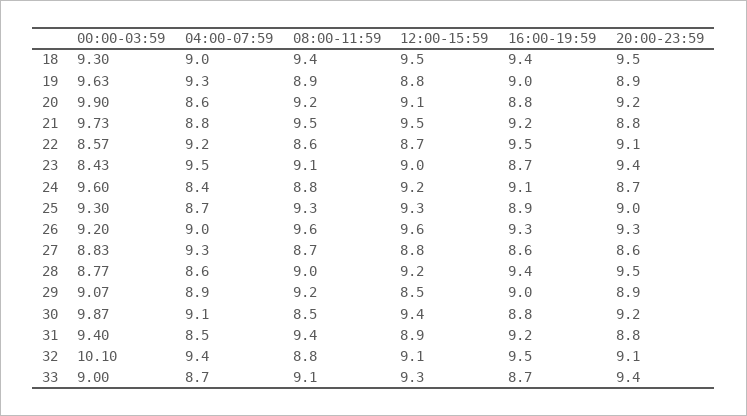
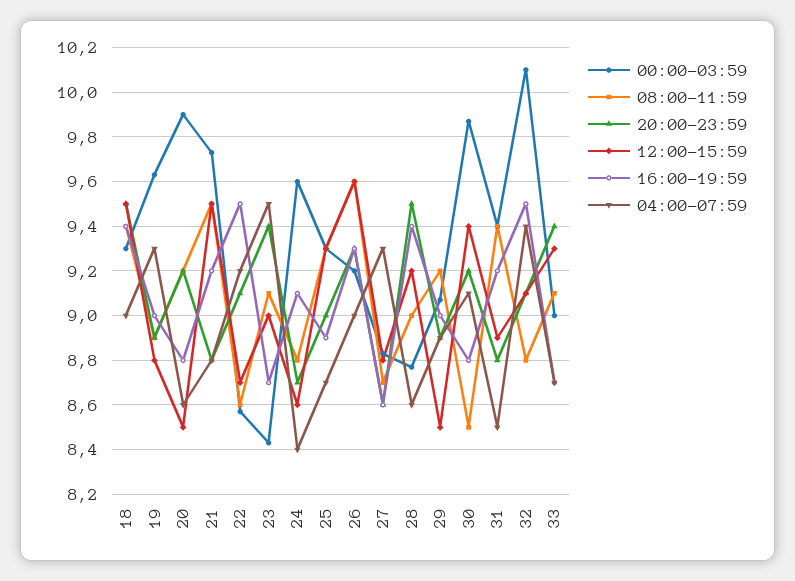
12:00-15:59, 20: 9.1 -> 8.5
12:00-15:59, 24: 9.2 -> 8.6

